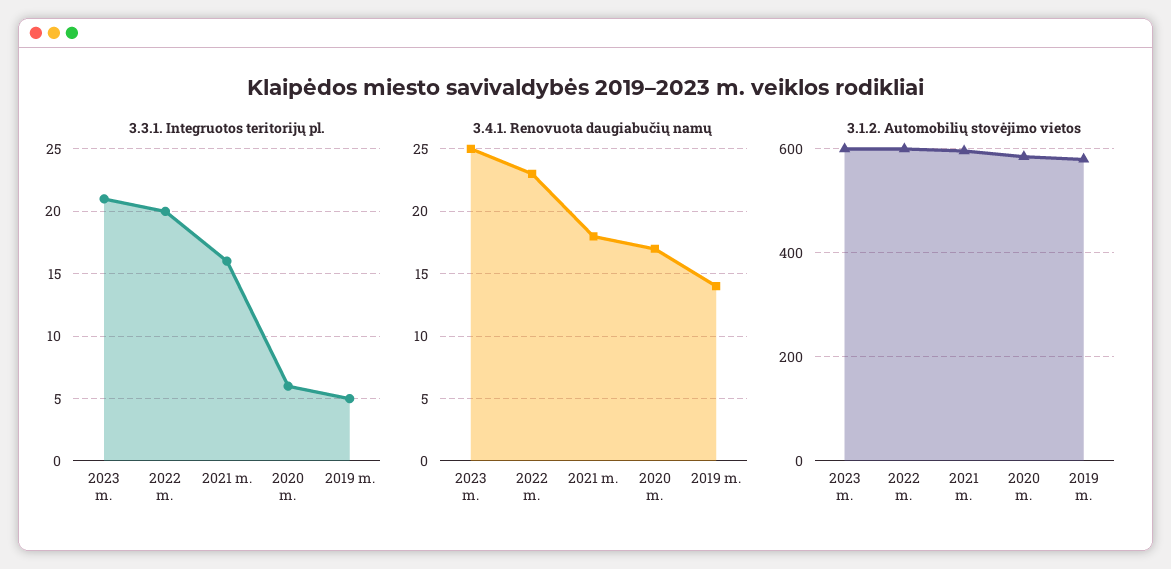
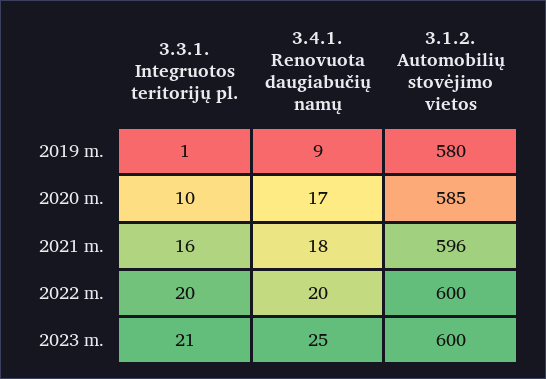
3.3.1. Integruotos teritorijų pl., 2020 m.: 6 -> 10
3.3.1. Integruotos teritorijų pl., 2019 m.: 5 -> 1
3.4.1. Renovuota daugiabučių namų, 2022 m.: 23 -> 20
3.4.1. Renovuota daugiabučių namų, 2019 m.: 14 -> 9

